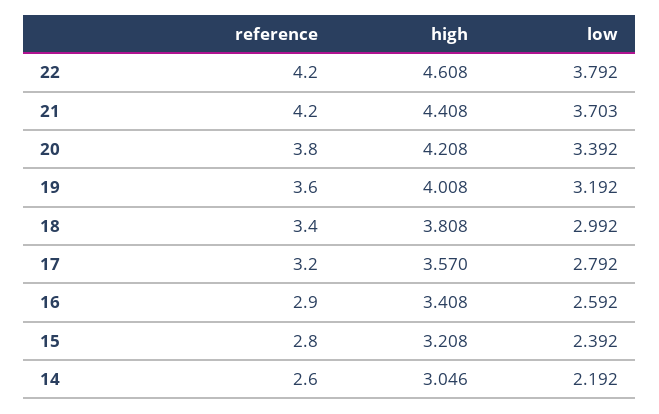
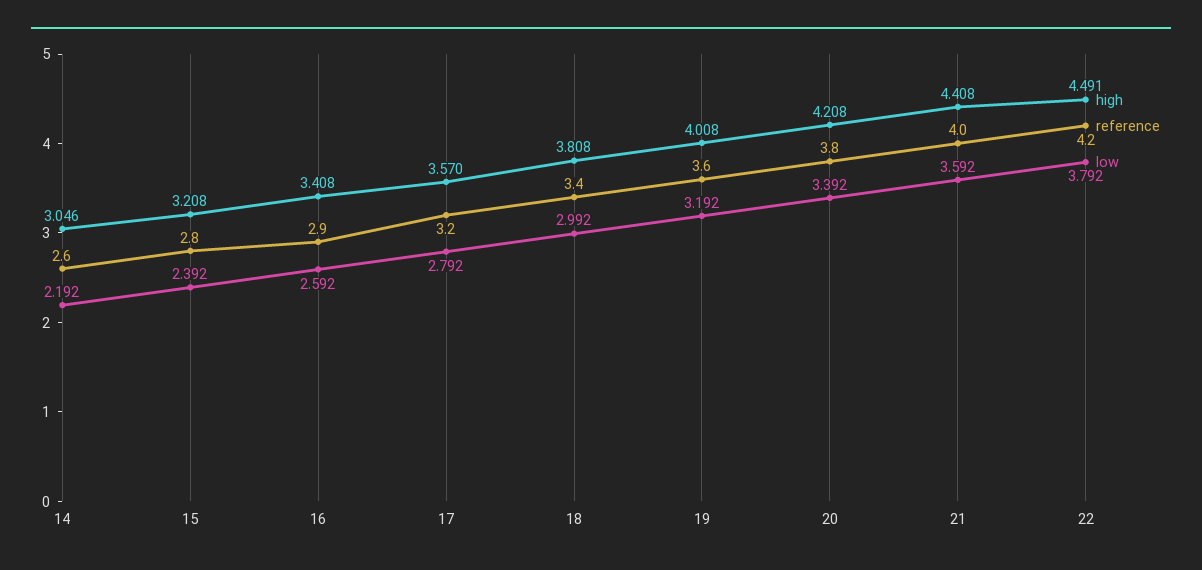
high, 22: 4.608 -> 4.491
reference, 21: 4.2 -> 4
low, 21: 3.703 -> 3.592

